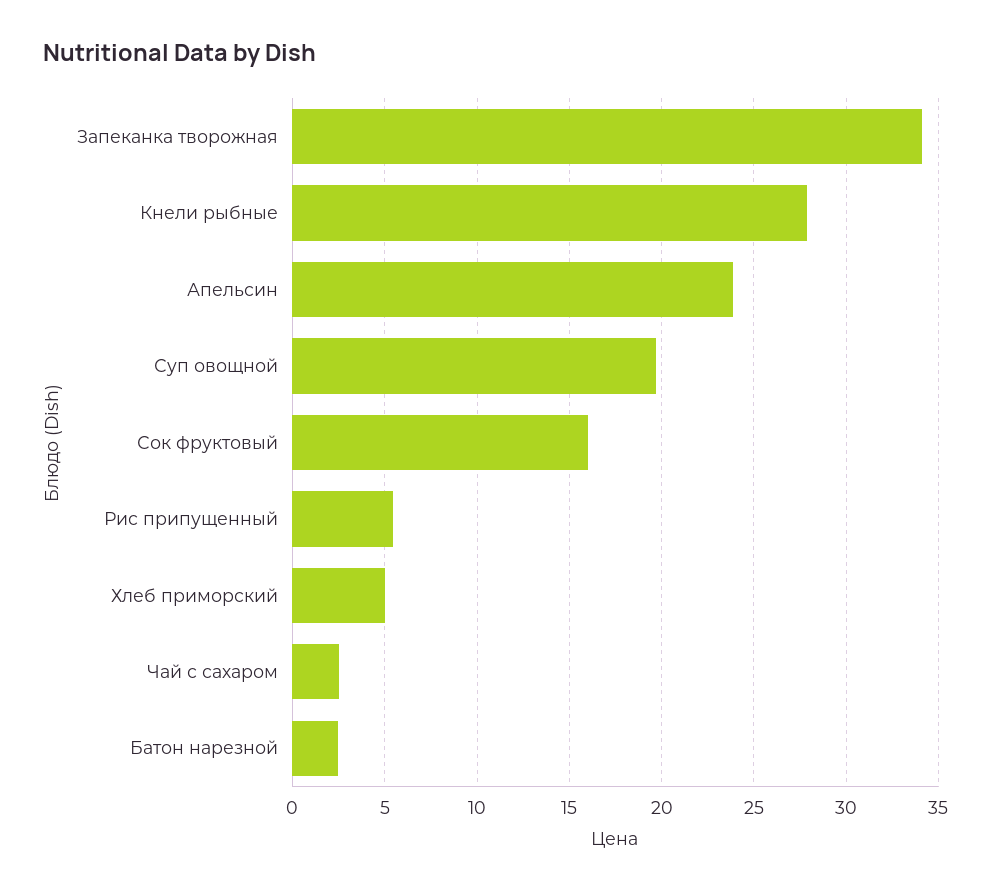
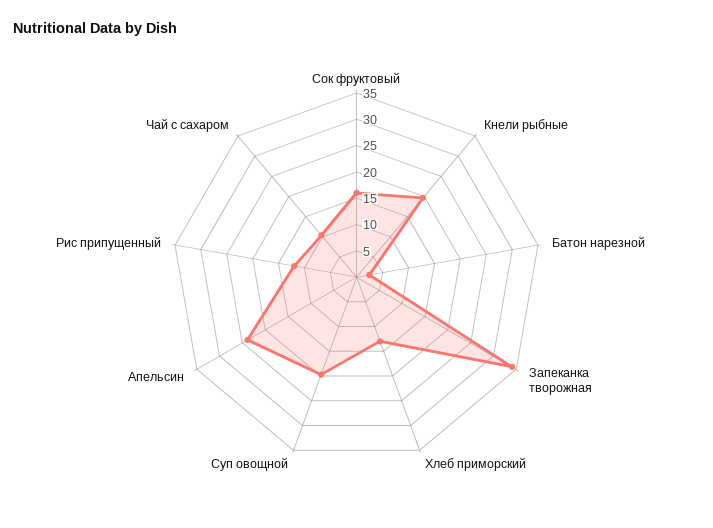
Кнели рыбные: 28 -> 20
Рис припущенный: 5.5 -> 12.5
Хлеб приморский: 5 -> 12.5
Чай с сахаром: 2.5 -> 10

